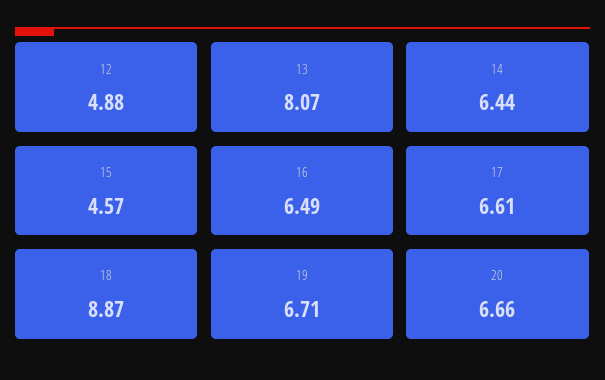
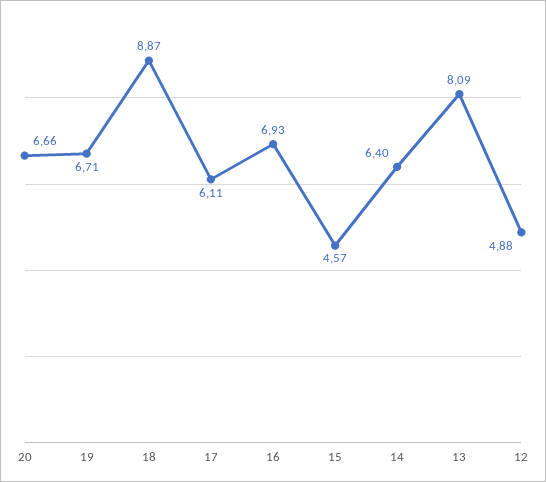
13: 8.07 -> 8.09
14: 6.44 -> 6.4
16: 6.49 -> 6.93
17: 6.61 -> 6.11

